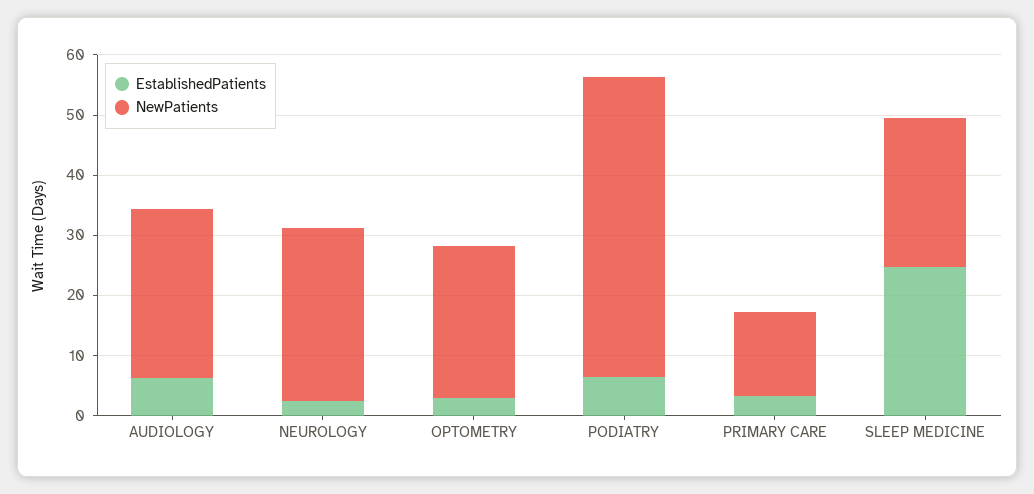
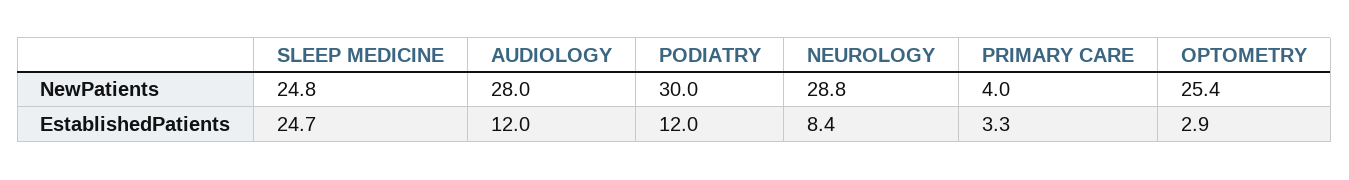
EstablishedPatients, AUDIOLOGY: 6 -> 12
EstablishedPatients, NEUROLOGY: 2 -> 8.4
EstablishedPatients, PODIATRY: 6 -> 12
NewPatients, PODIATRY: 50 -> 30
NewPatients, PRIMARY CARE: 14 -> 4

